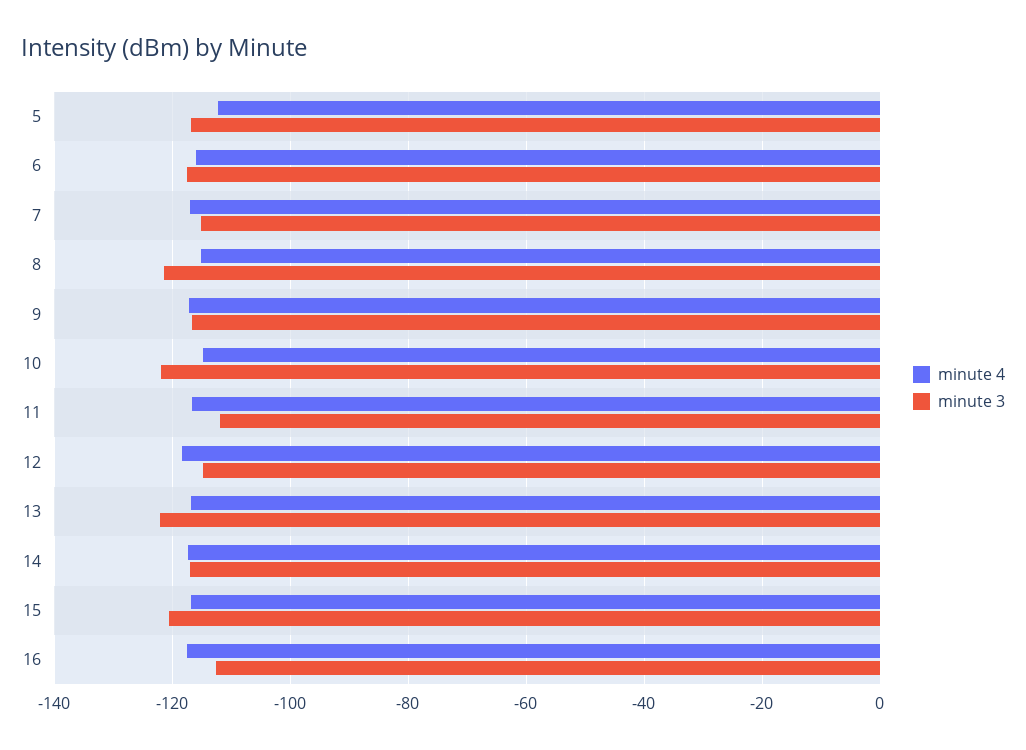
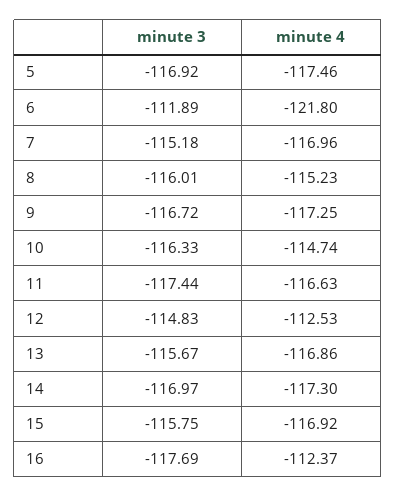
minute 4, 5: -112 -> -117.46
minute 4, 6: -116 -> -121.8
minute 3, 6: -118 -> -111.89
minute 3, 8: -122 -> -116.01
minute 3, 10: -122 -> -116.33
minute 3, 11: -112 -> -117.44
minute 4, 12: -118 -> -112.53
minute 3, 13: -122 -> -115.67
minute 3, 15: -120 -> -115.75
minute 4, 16: -118 -> -112.37
minute 3, 16: -112 -> -117.69

